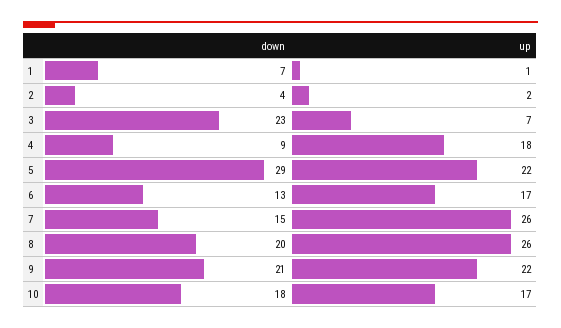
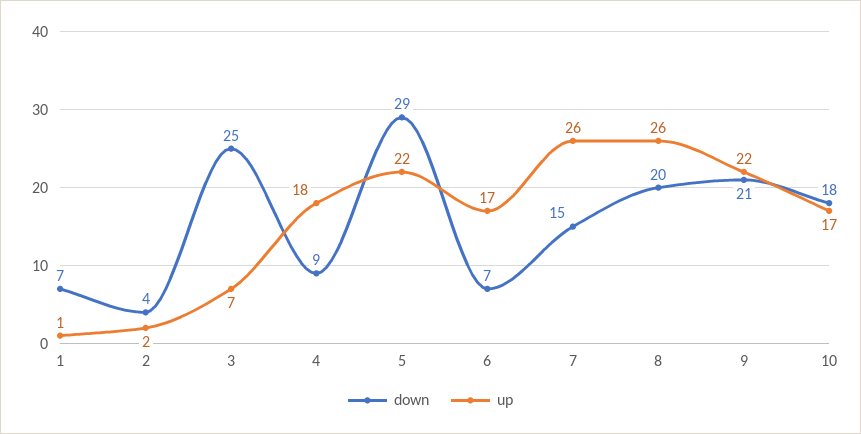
down, 3: 23 -> 25
down, 6: 13 -> 7

